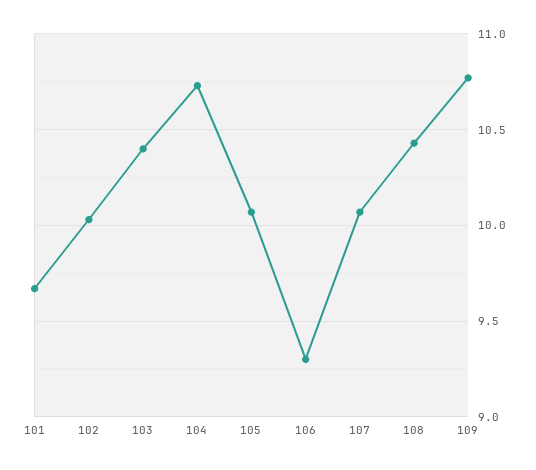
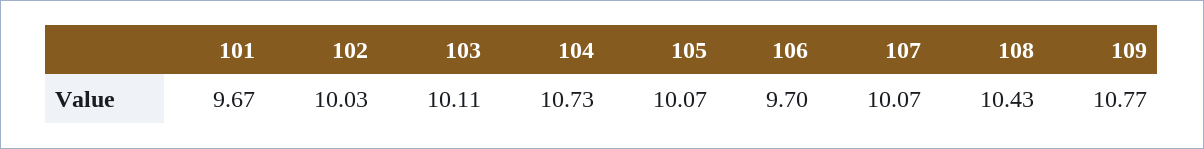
103: 10.4 -> 10.11
106: 9.3 -> 9.7

